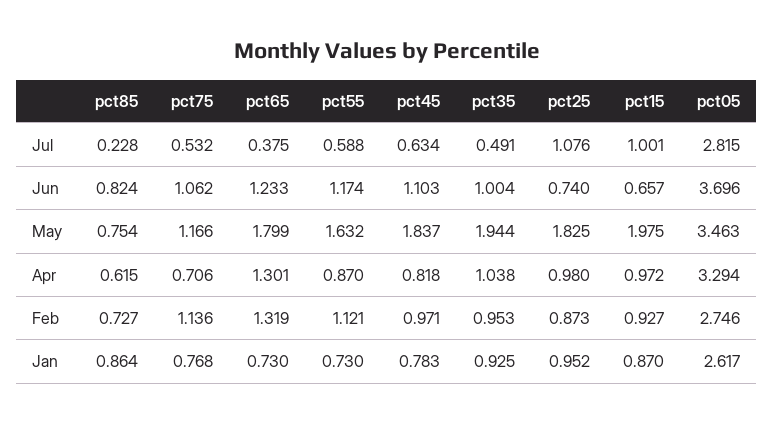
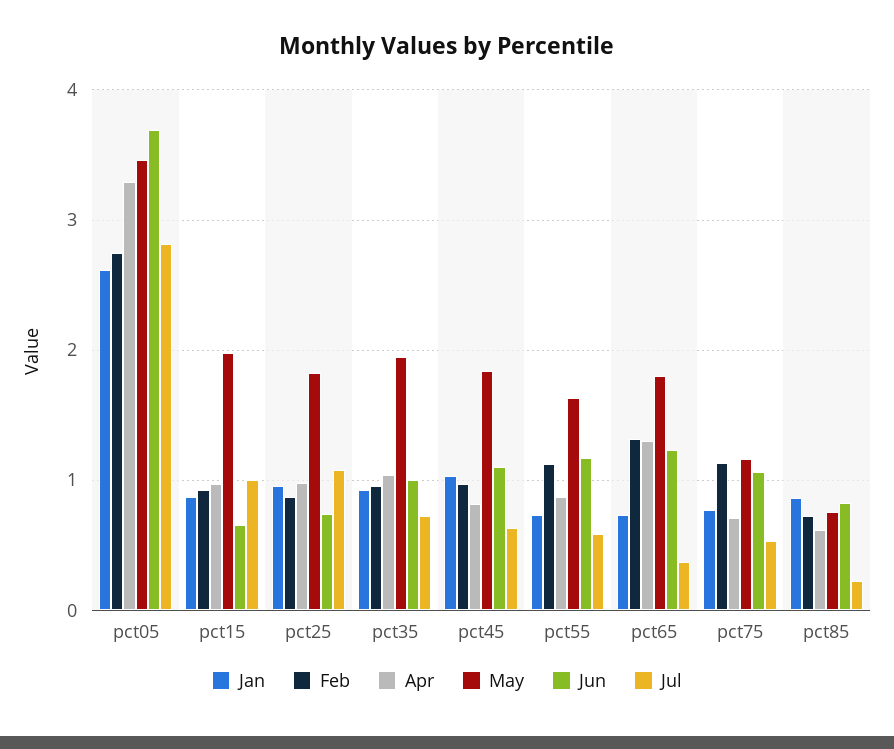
Jul, pct35: 0.491 -> 0.7
Jan, pct45: 0.783 -> 1

